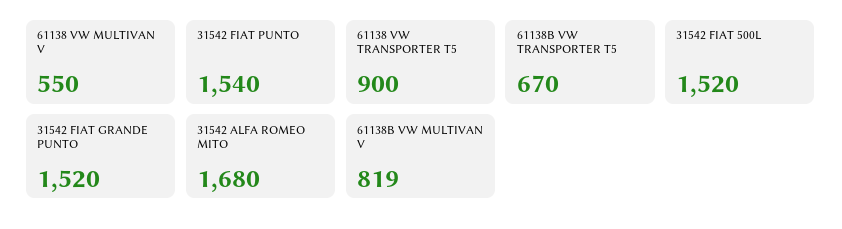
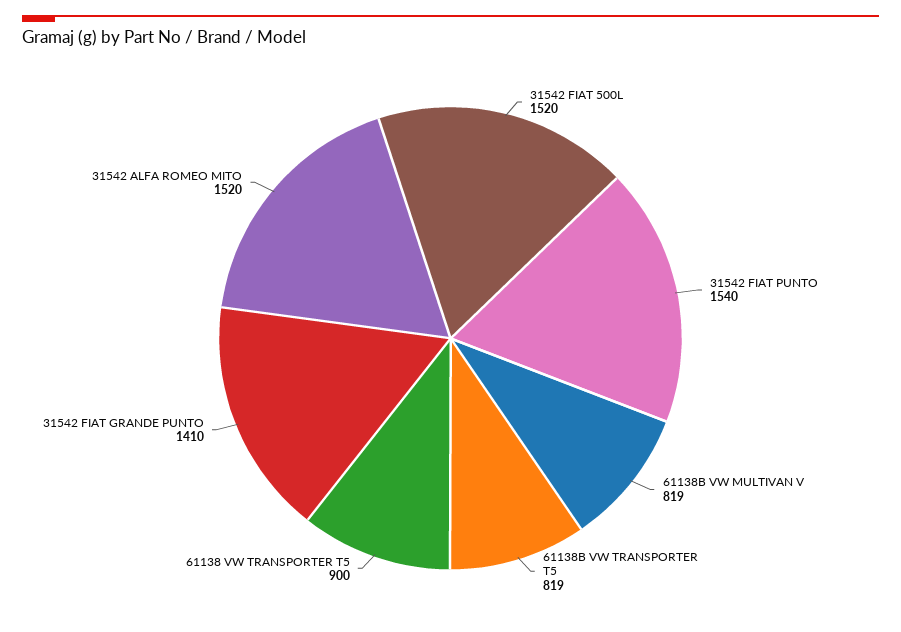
61138 VW MULTIVAN V: 550 -> none
61138B VW TRANSPORTER T5: 670 -> 819
31542 FIAT GRANDE PUNTO: 1520 -> 1410
31542 ALFA ROMEO MITO: 1680 -> 1520

